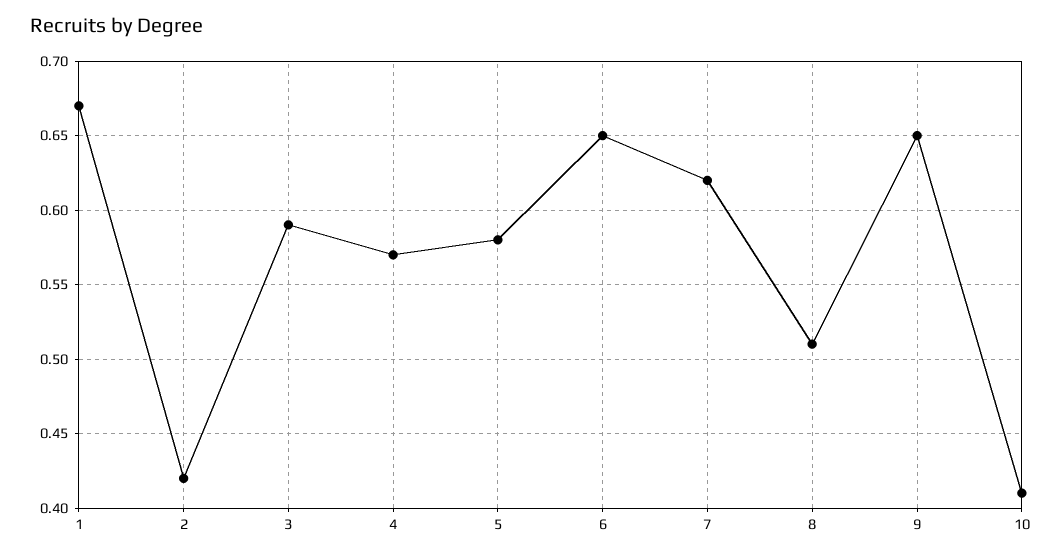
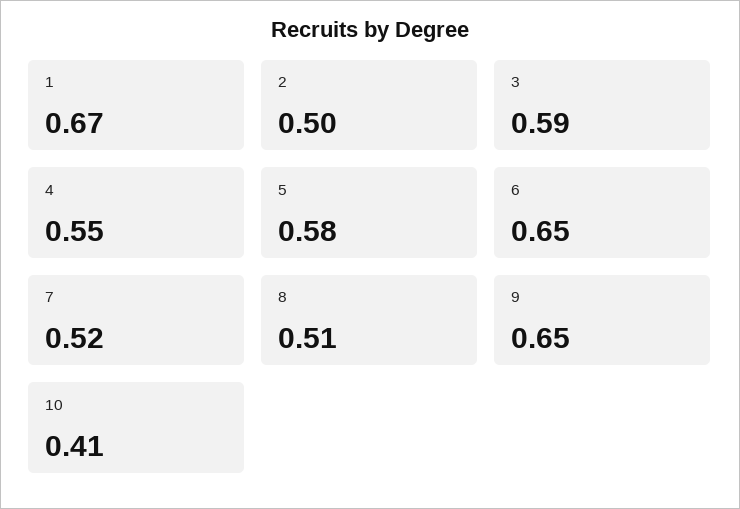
2: 0.42 -> 0.5
4: 0.57 -> 0.55
7: 0.62 -> 0.52

